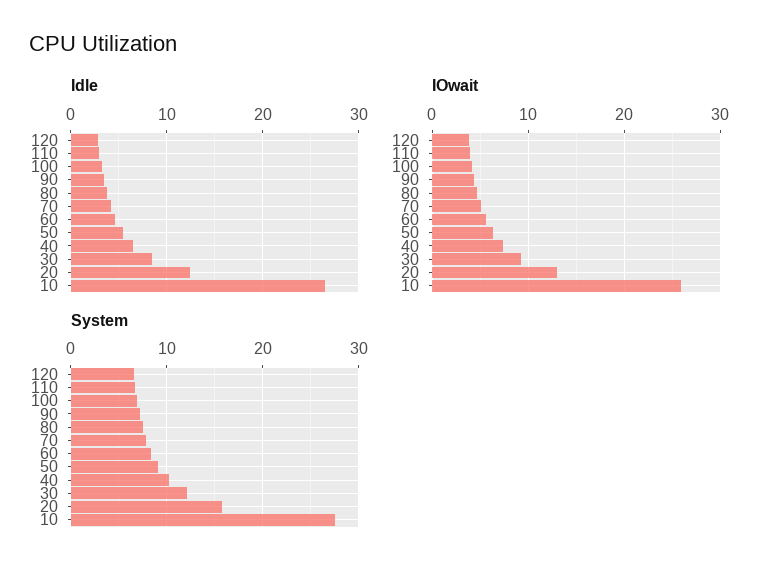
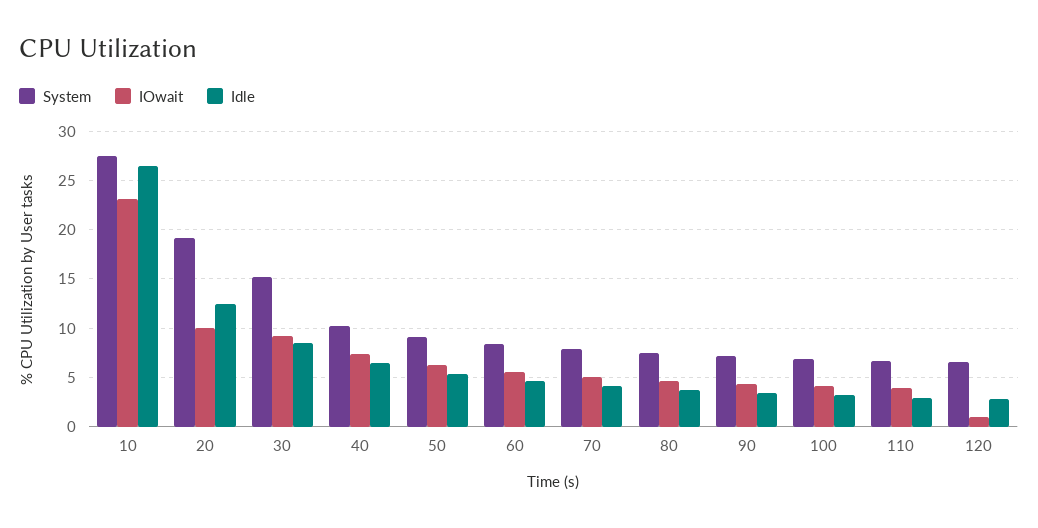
IOwait, 120: 4 -> 1
IOwait, 20: 13 -> 10
IOwait, 10: 26 -> 23
System, 30: 12 -> 15
System, 20: 16 -> 19

